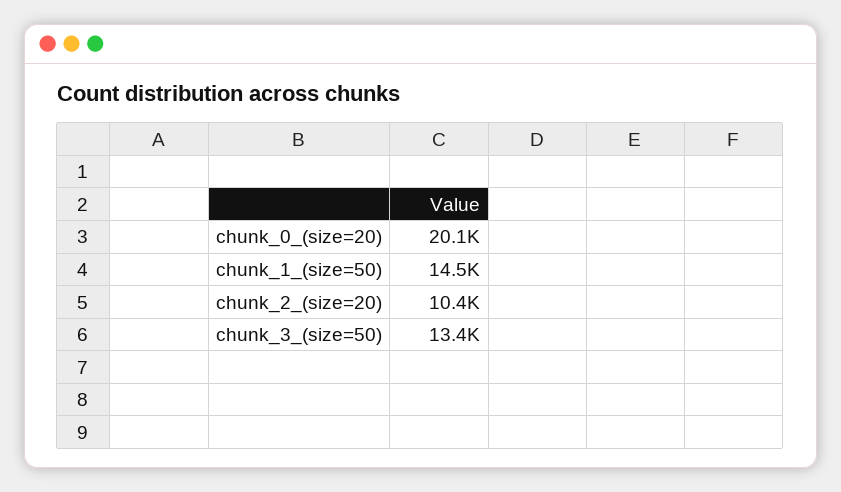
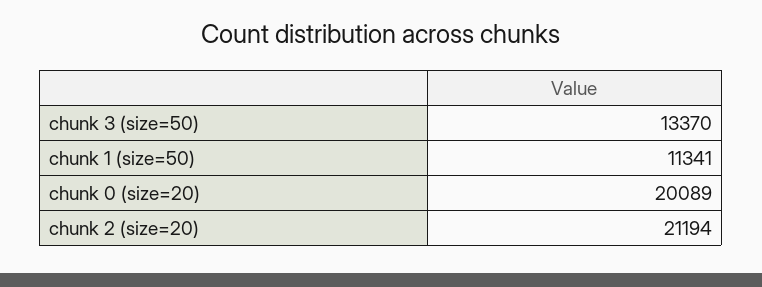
chunk_1_(size=50): 14500 -> 11341
chunk_2_(size=20): 10400 -> 21194

